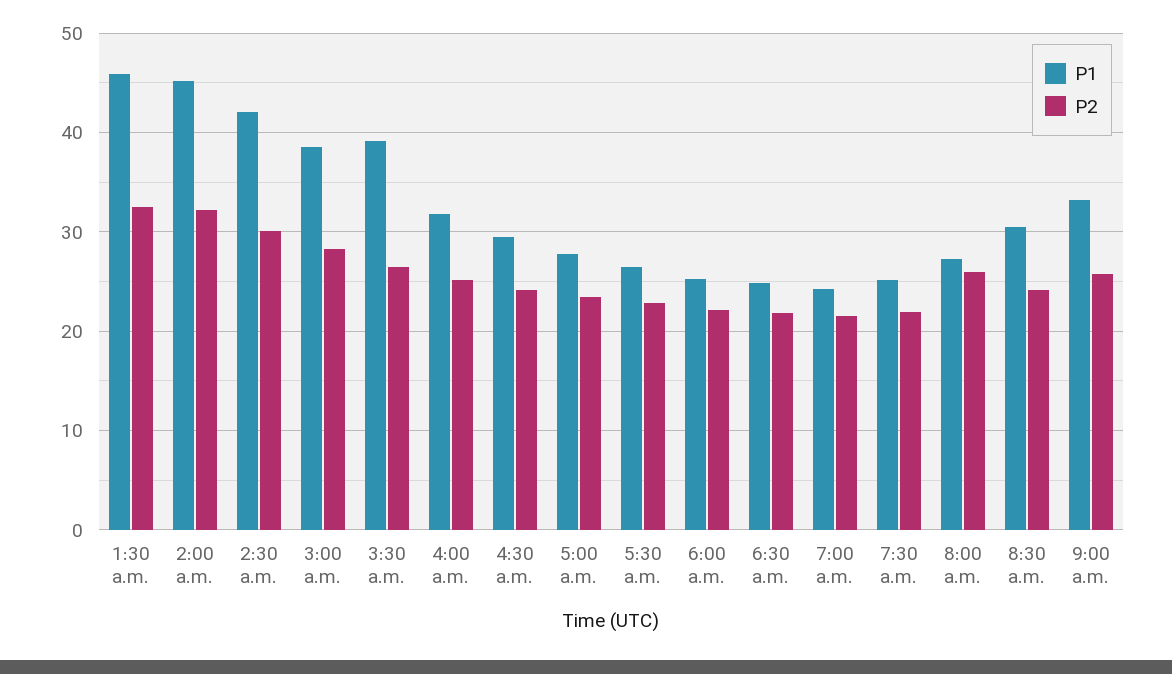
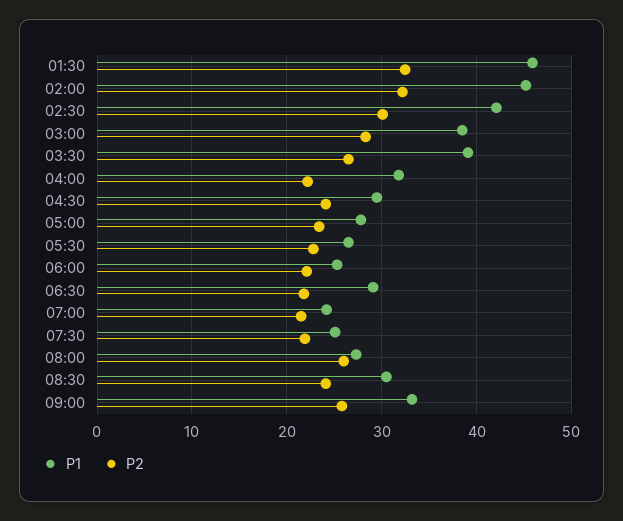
P2, 4:00 a.m.: 25 -> 22
P1, 6:30 a.m.: 25 -> 29

